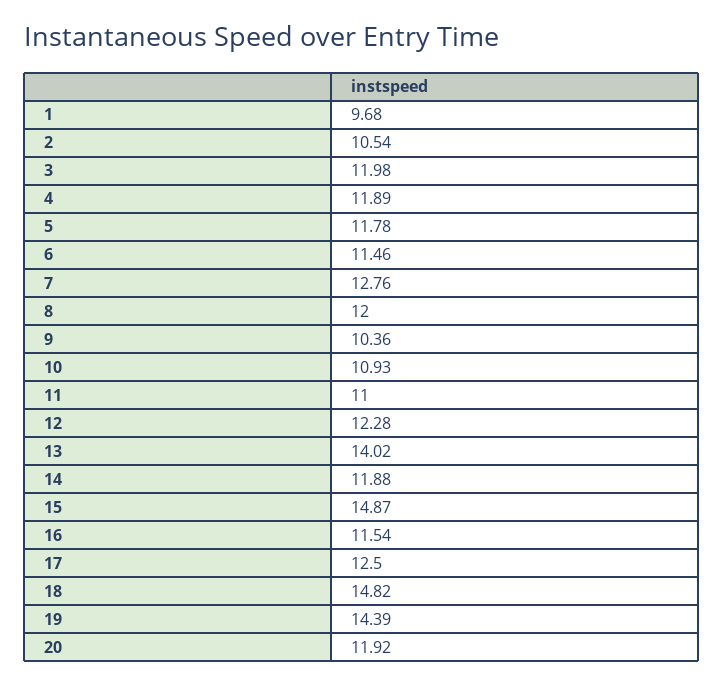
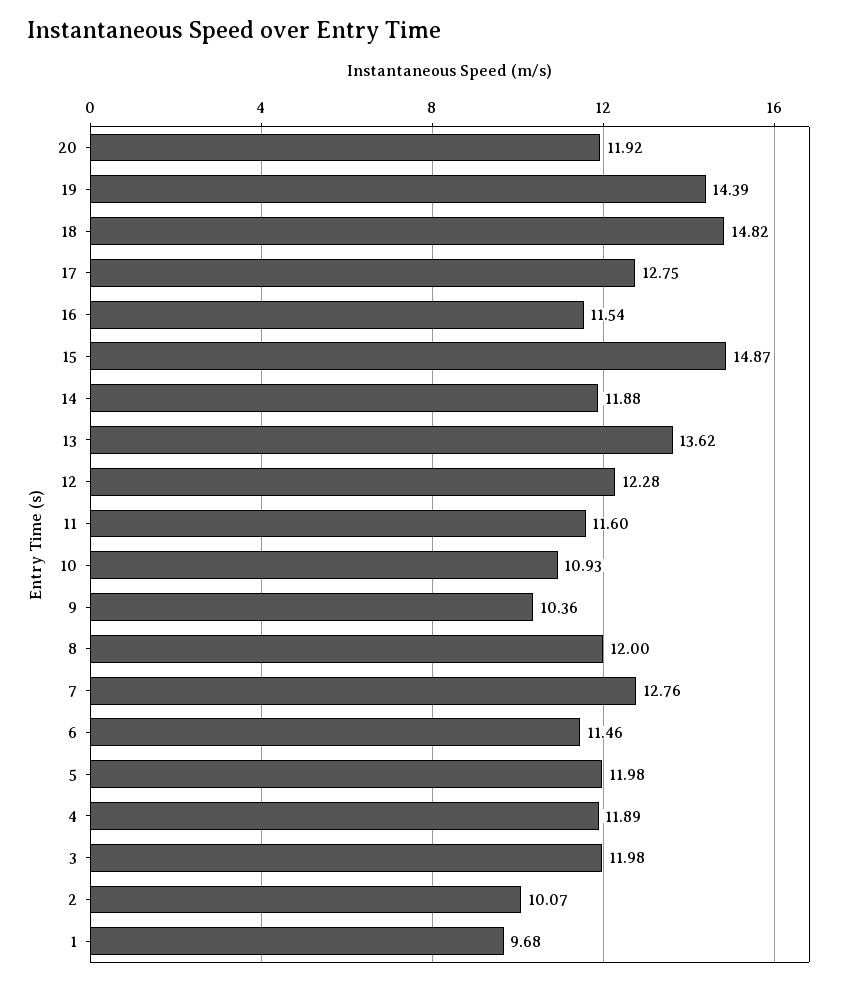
2: 10.54 -> 10.07
5: 11.78 -> 11.98
11: 11 -> 11.6
13: 14.02 -> 13.62
17: 12.5 -> 12.75

